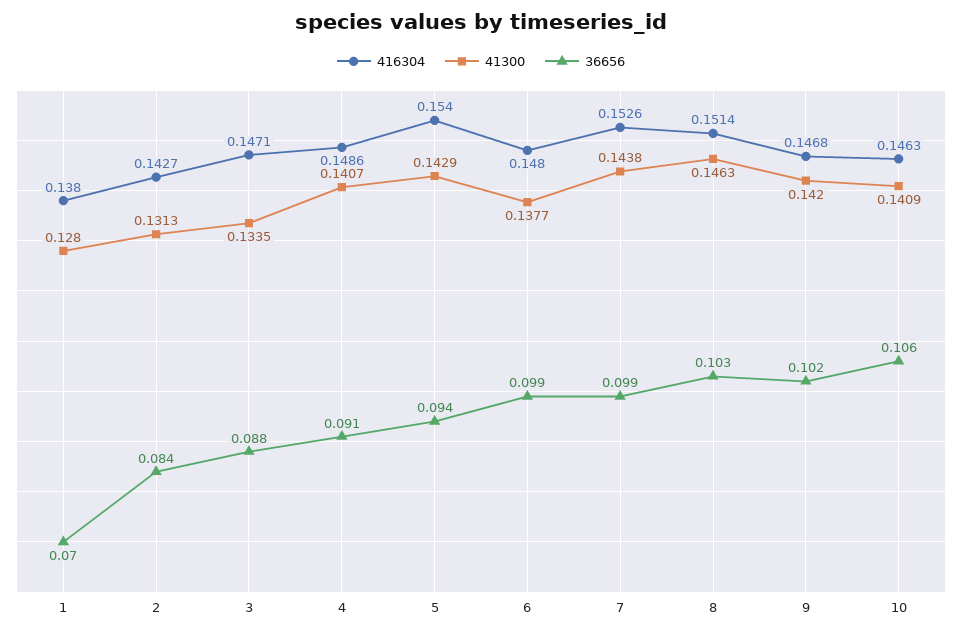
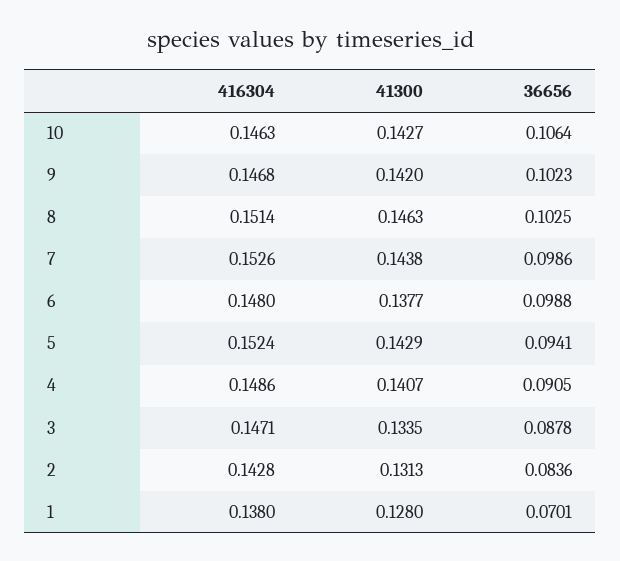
416304, 2: 0.1427 -> 0.1428
416304, 5: 0.154 -> 0.1524
41300, 10: 0.1409 -> 0.1427

